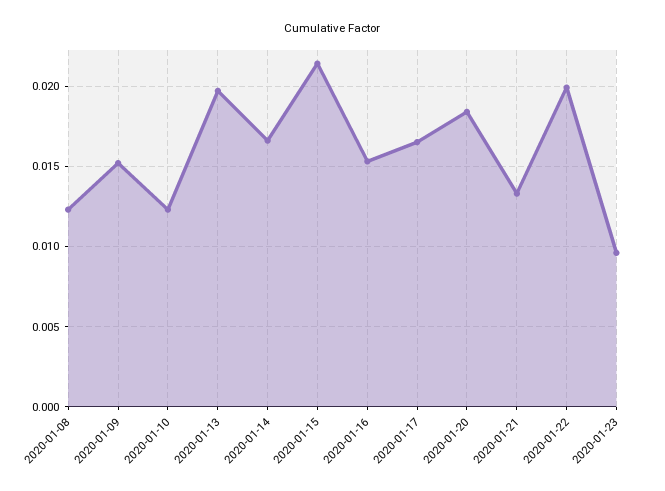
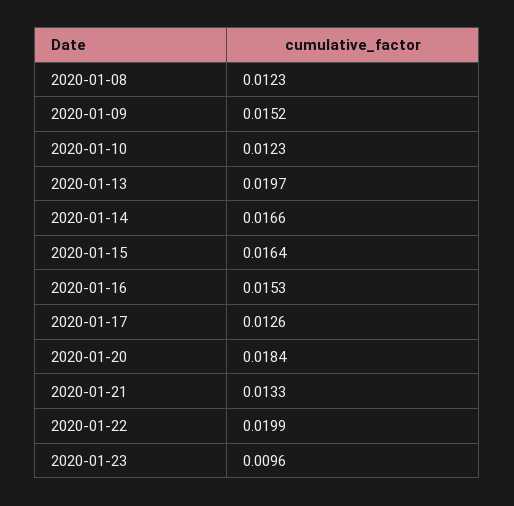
2020-01-15: 0.0215 -> 0.0164
2020-01-17: 0.0165 -> 0.0126

